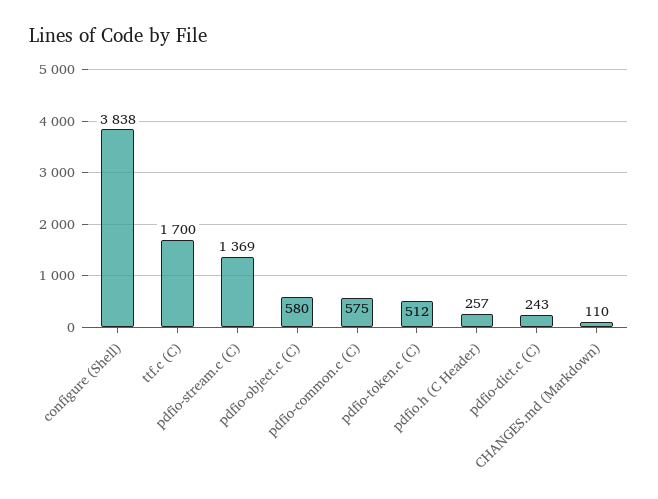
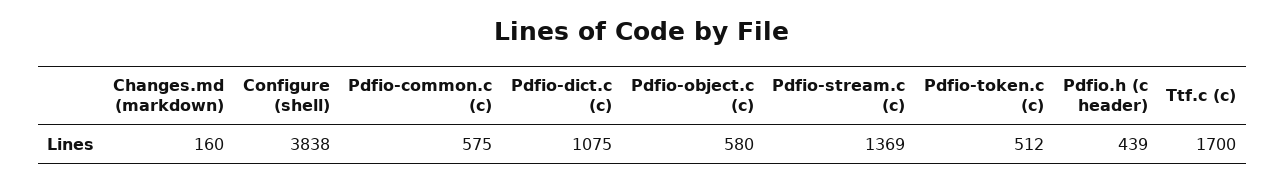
pdfio.h (C Header): 257 -> 439
pdfio-dict.c (C): 243 -> 1075
CHANGES.md (Markdown): 110 -> 160

